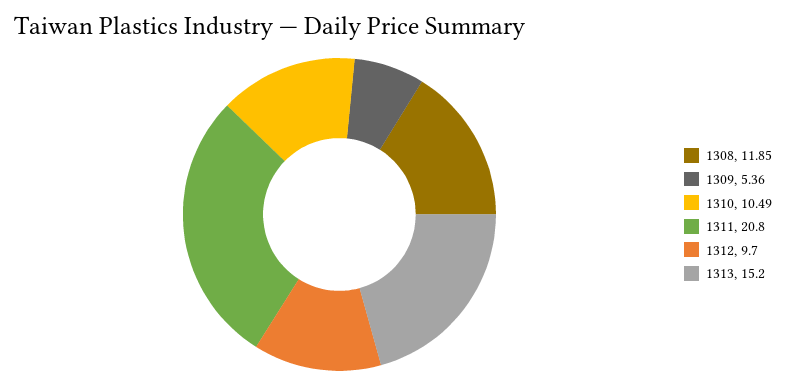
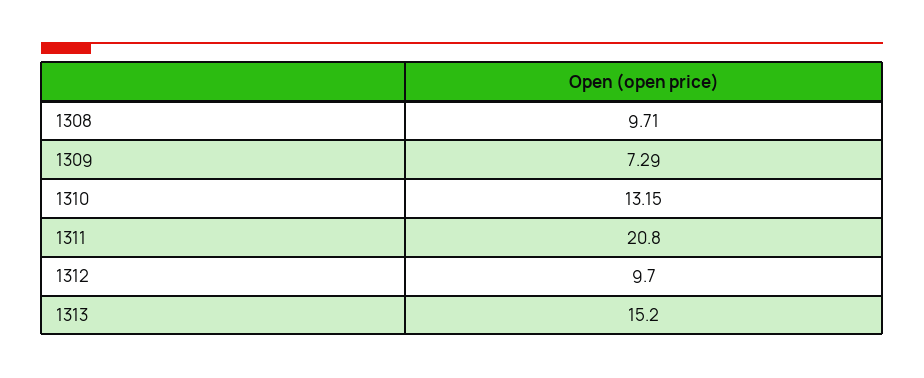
1308: 11.85 -> 9.71
1309: 5.36 -> 7.29
1310: 10.49 -> 13.15

